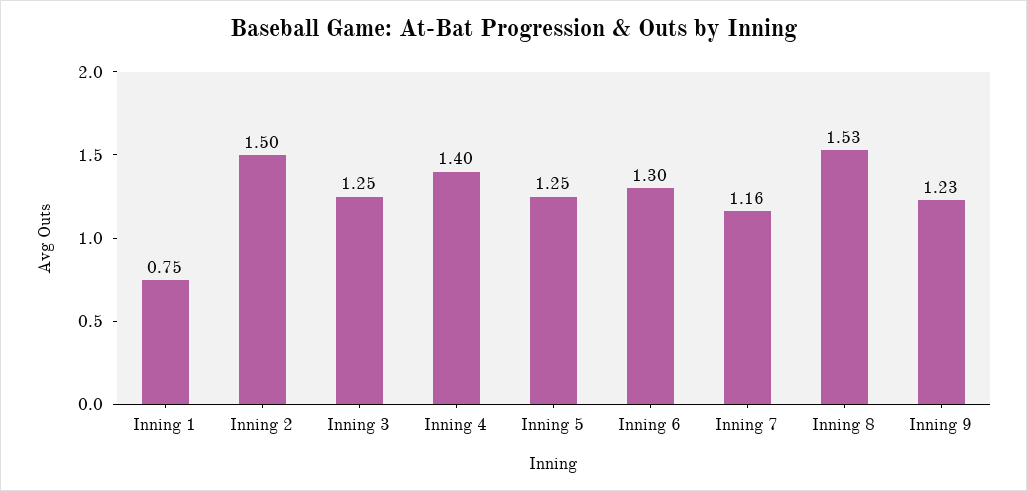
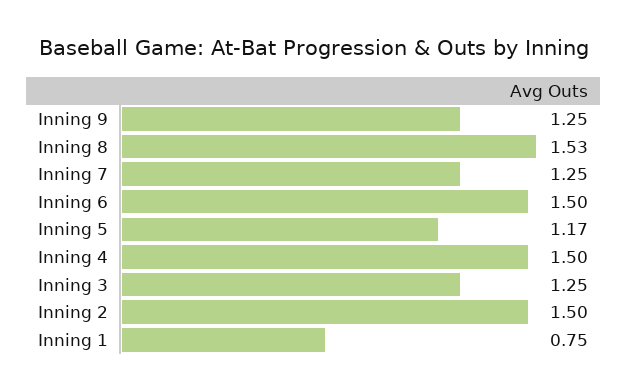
Inning 4: 1.4 -> 1.5
Inning 5: 1.25 -> 1.17
Inning 6: 1.3 -> 1.5
Inning 7: 1.16 -> 1.25
Inning 9: 1.23 -> 1.25

